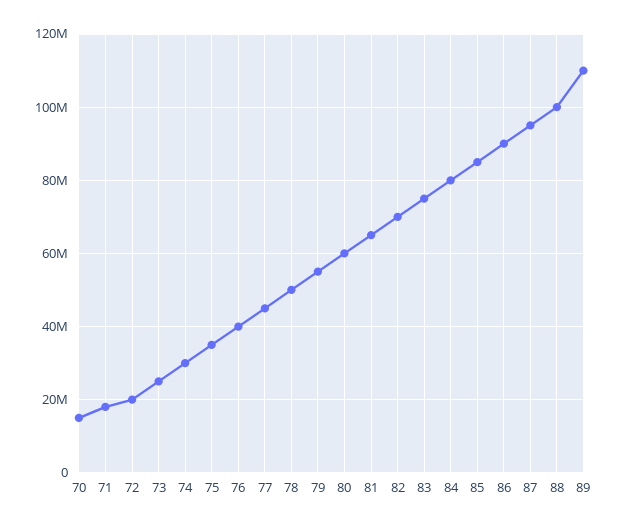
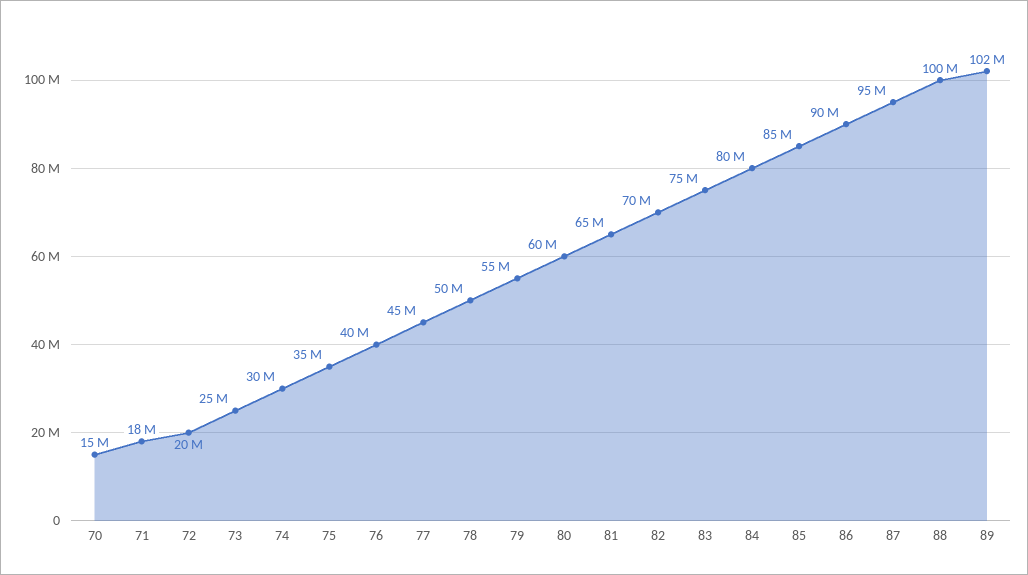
89: 110000000 -> 102000000

